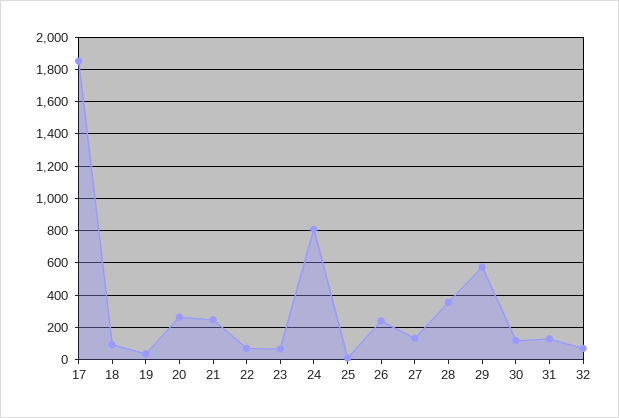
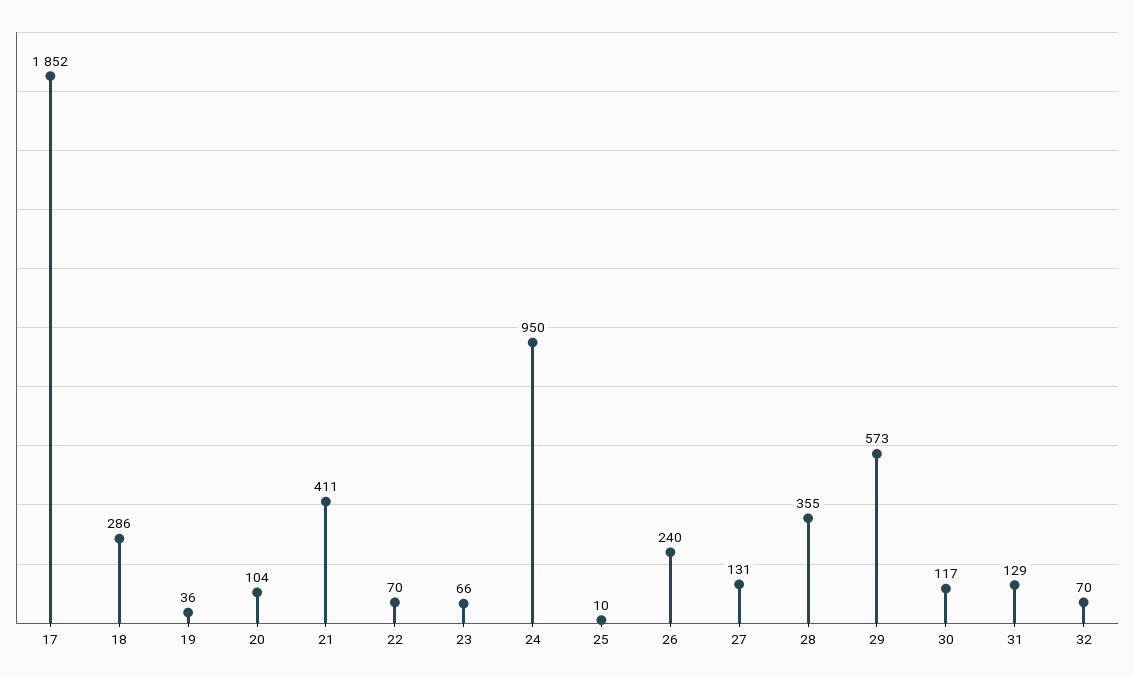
18: 100 -> 286
20: 250 -> 104
21: 250 -> 411
24: 800 -> 950

